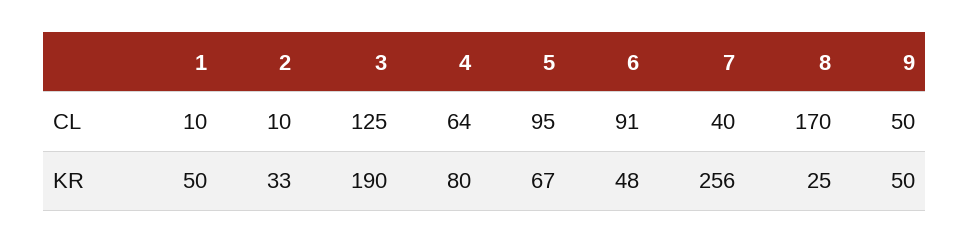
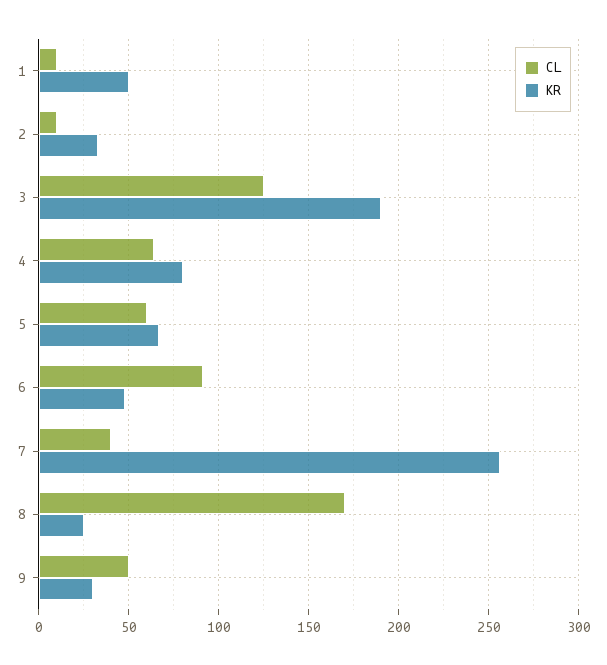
CL, 5: 95 -> 60
KR, 9: 50 -> 30

